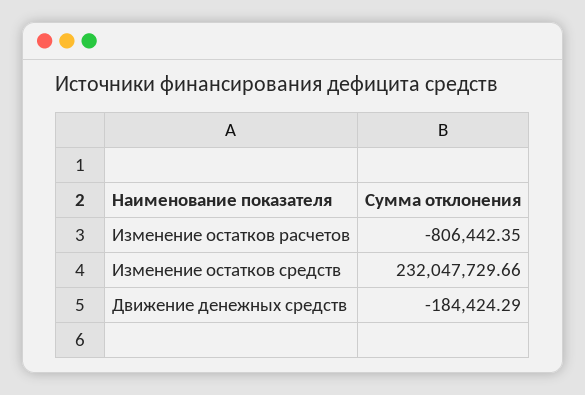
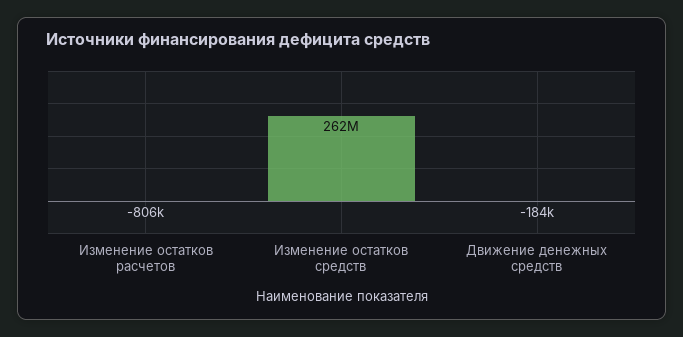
Изменение остатков средств: 232047729.66 -> 262000000

